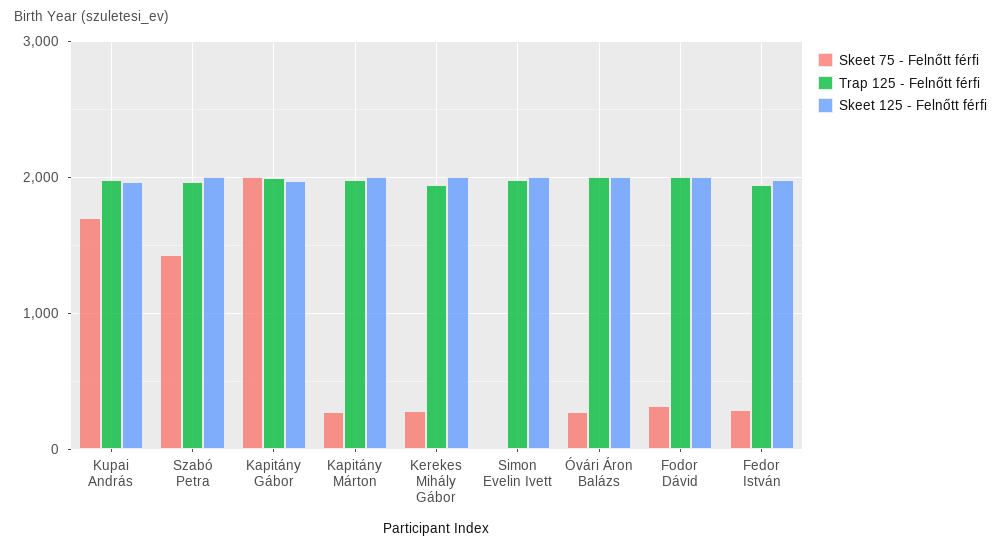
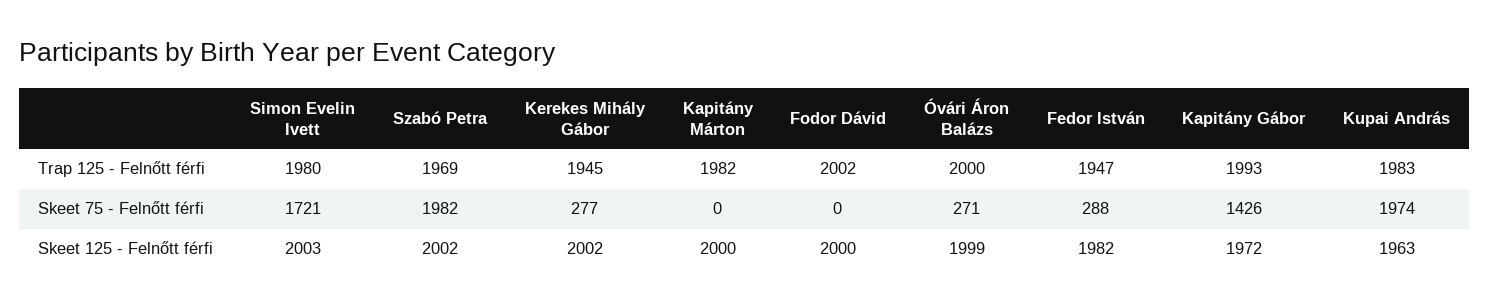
Skeet 75 - Felnőtt férfi, Kupai András: 1700 -> 1974
Skeet 75 - Felnőtt férfi, Szabó Petra: 1400 -> 1982
Skeet 75 - Felnőtt férfi, Kapitány Gábor: 2000 -> 1426
Skeet 75 - Felnőtt férfi, Kapitány Márton: 300 -> 0
Skeet 75 - Felnőtt férfi, Simon Evelin Ivett: 0 -> 1721
Skeet 75 - Felnőtt férfi, Fodor Dávid: 300 -> 0

